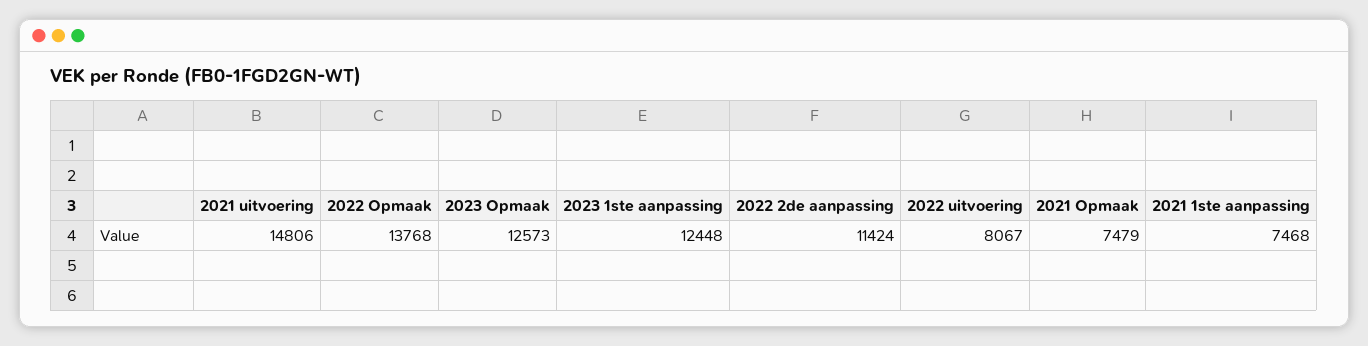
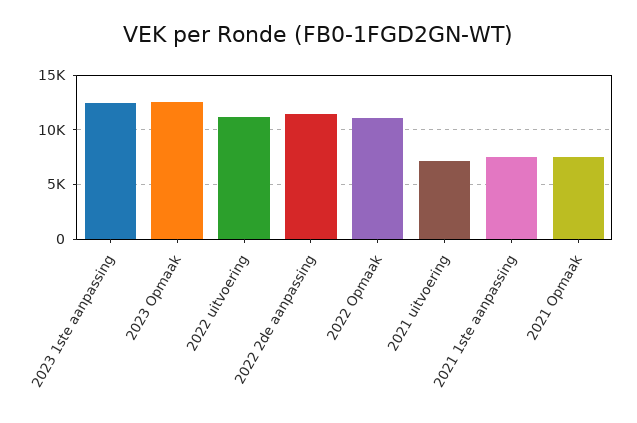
2021 uitvoering: 14806 -> 7000
2022 Opmaak: 13768 -> 11000
2022 uitvoering: 8067 -> 11000

